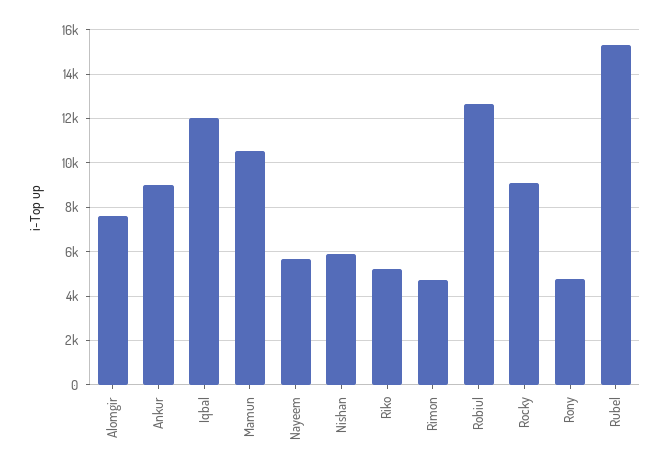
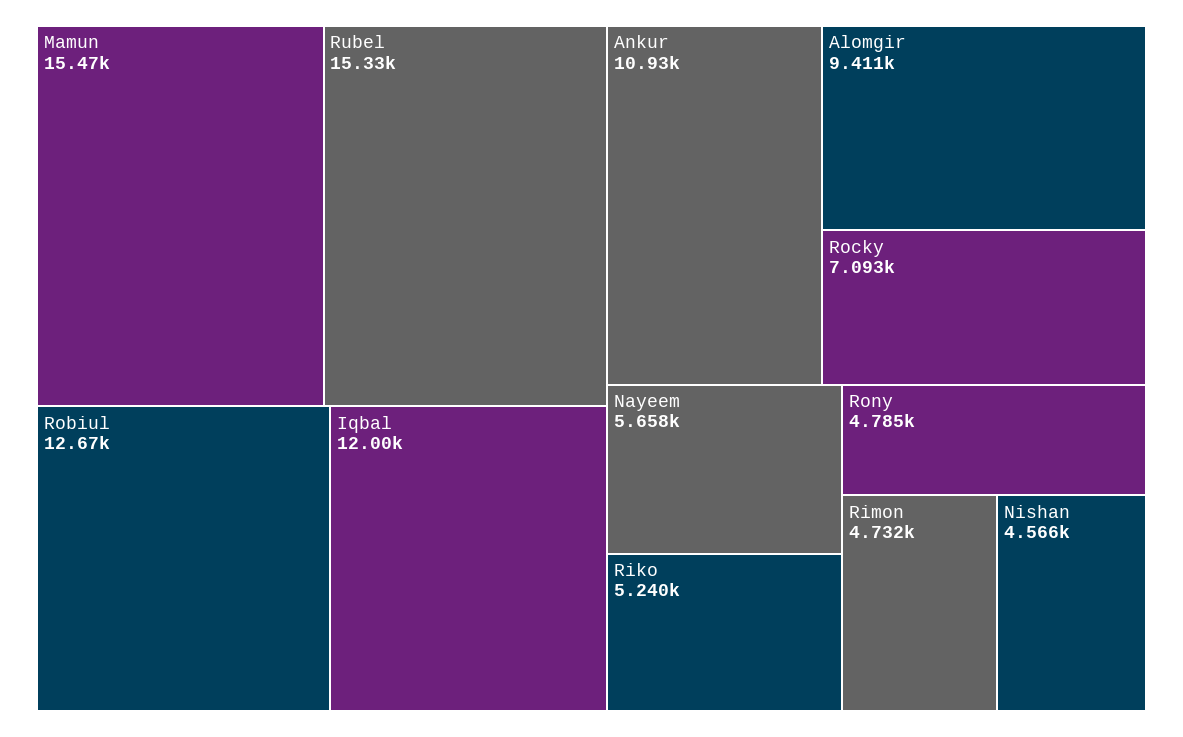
Alomgir: 7500 -> 9411
Ankur: 9000 -> 10930
Mamun: 10500 -> 15470
Nishan: 6000 -> 4566
Rocky: 9000 -> 7093

